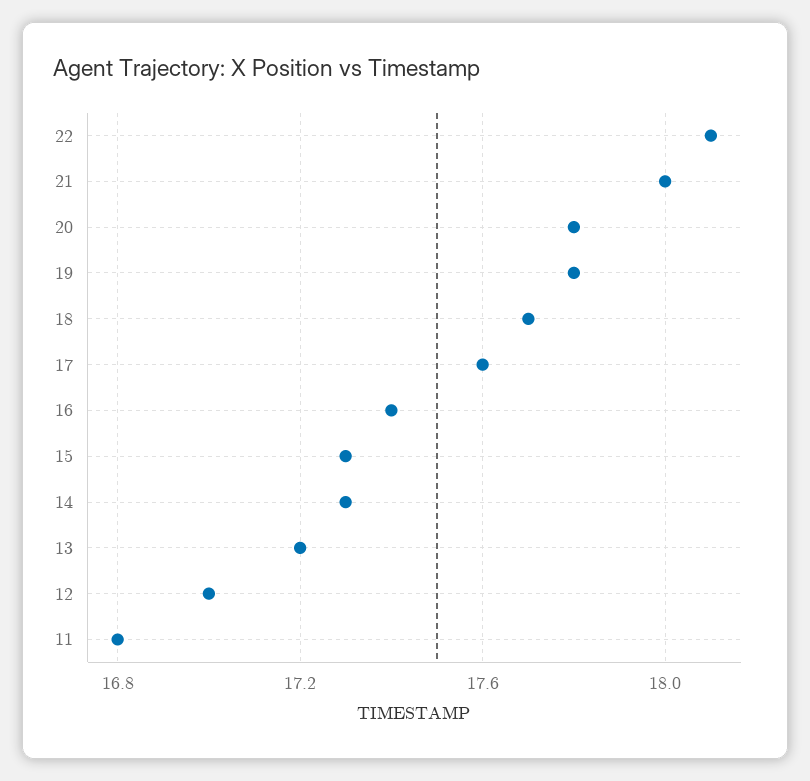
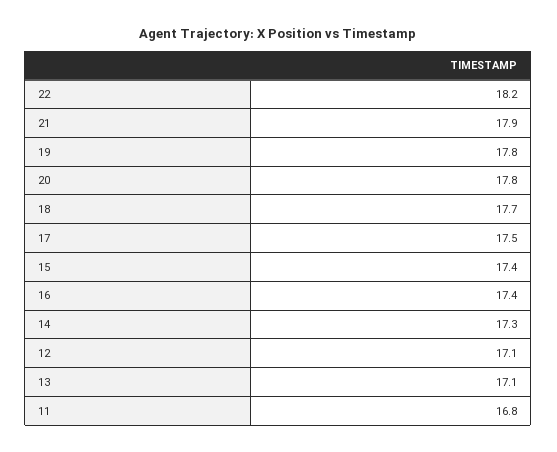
22: 18.1 -> 18.2
21: 18 -> 17.9
17: 17.6 -> 17.5
15: 17.3 -> 17.4
13: 17.2 -> 17.1
12: 17 -> 17.1

